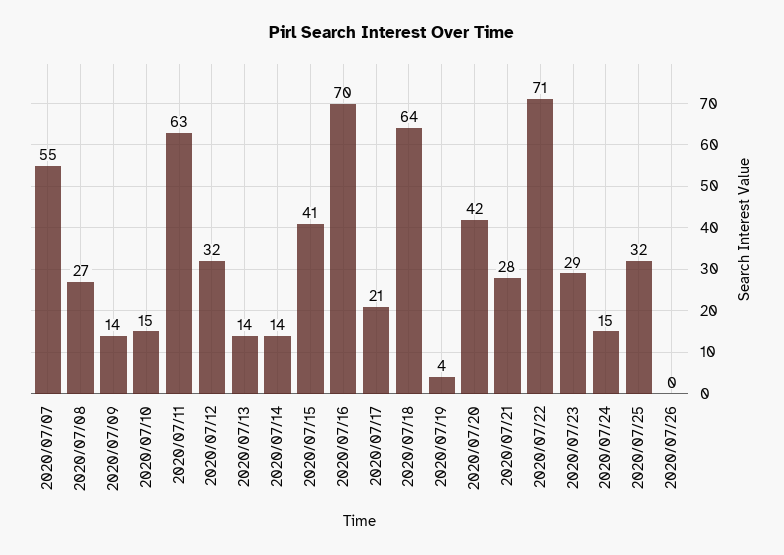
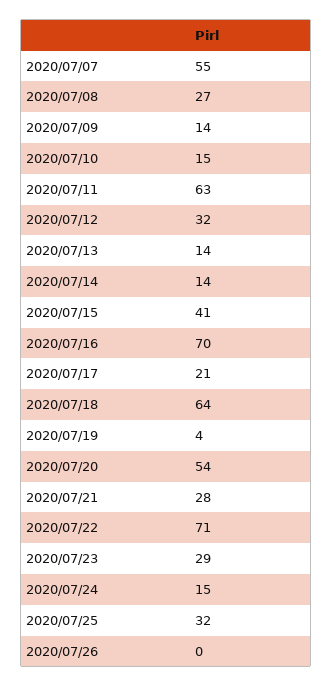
2020/07/20: 42 -> 54

